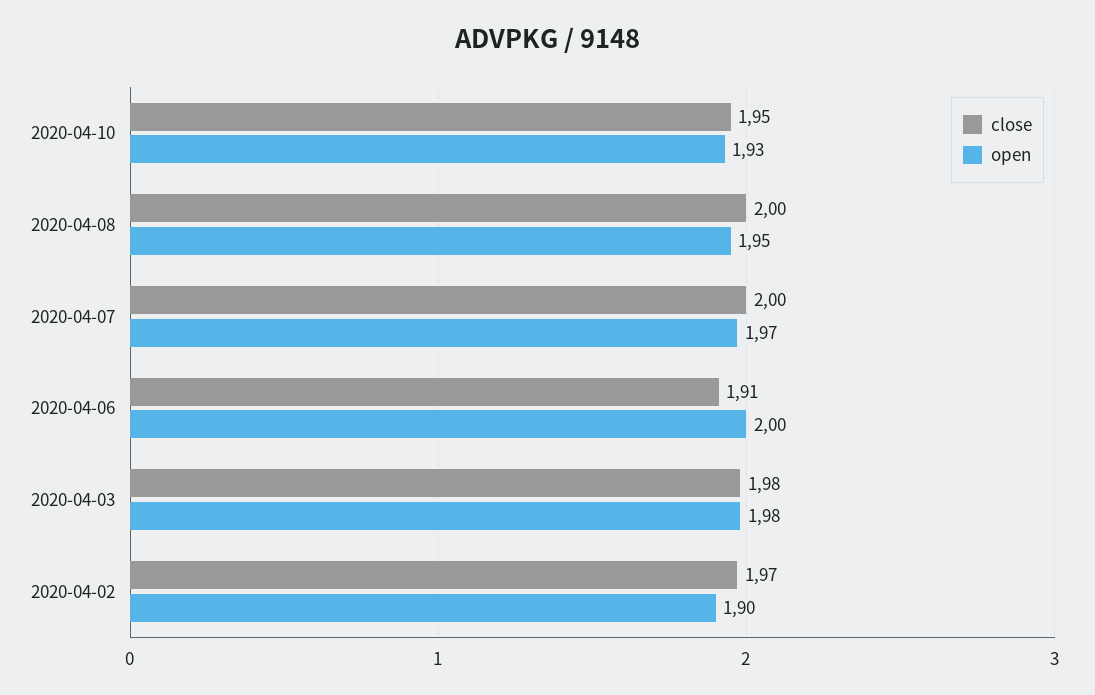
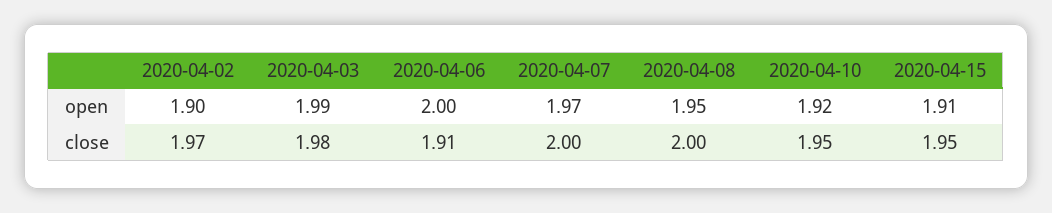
open, 2020-04-10: 1.93 -> 1.92
open, 2020-04-03: 1.98 -> 1.99
open, 2020-04-15: none -> 1.91
close, 2020-04-15: none -> 1.95

